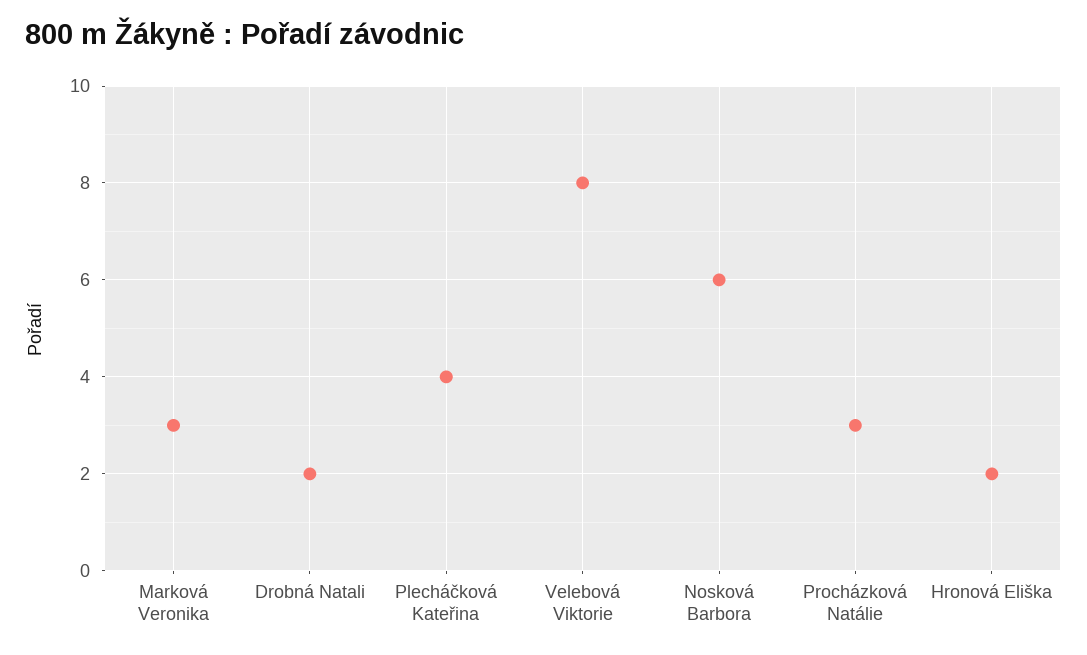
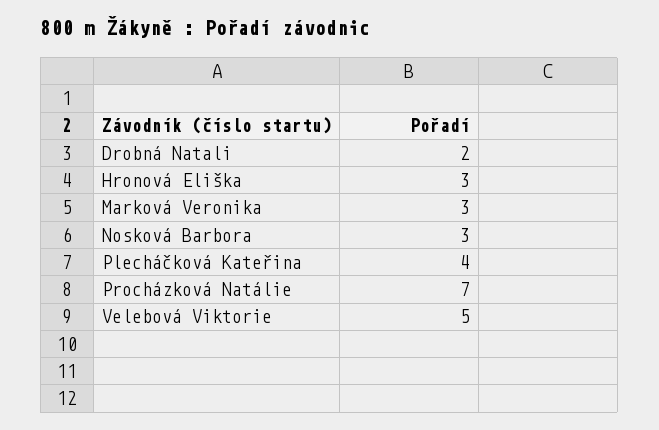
Velebová Viktorie: 8 -> 5
Nosková Barbora: 6 -> 3
Procházková Natálie: 3 -> 7
Hronová Eliška: 2 -> 3

